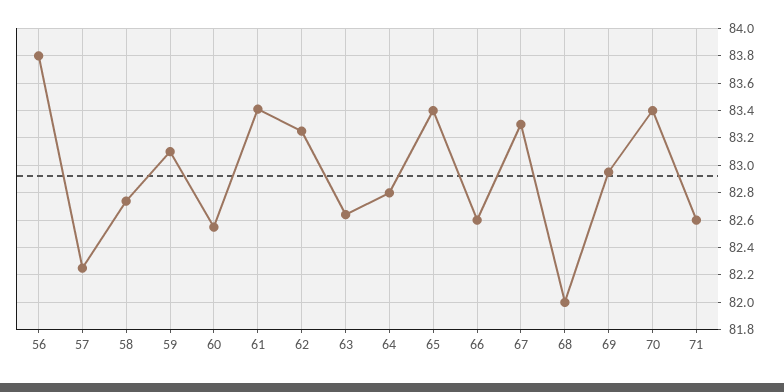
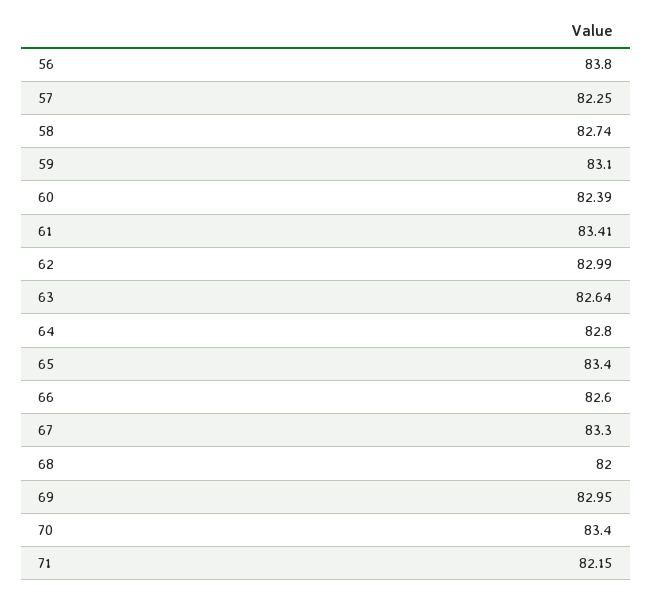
60: 82.55 -> 82.39
62: 83.25 -> 82.99
71: 82.6 -> 82.15

